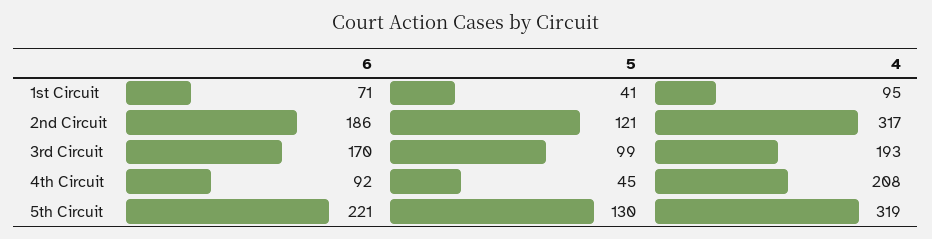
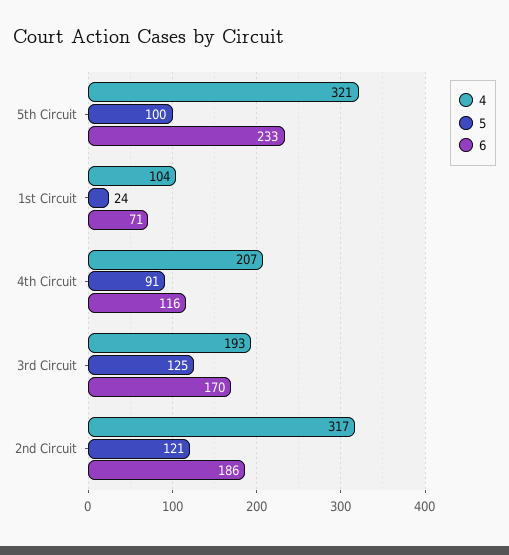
5, 1st Circuit: 41 -> 24
4, 1st Circuit: 95 -> 104
5, 3rd Circuit: 99 -> 125
6, 4th Circuit: 92 -> 116
5, 4th Circuit: 45 -> 91
4, 4th Circuit: 208 -> 207
6, 5th Circuit: 221 -> 233
5, 5th Circuit: 130 -> 100
4, 5th Circuit: 319 -> 321

